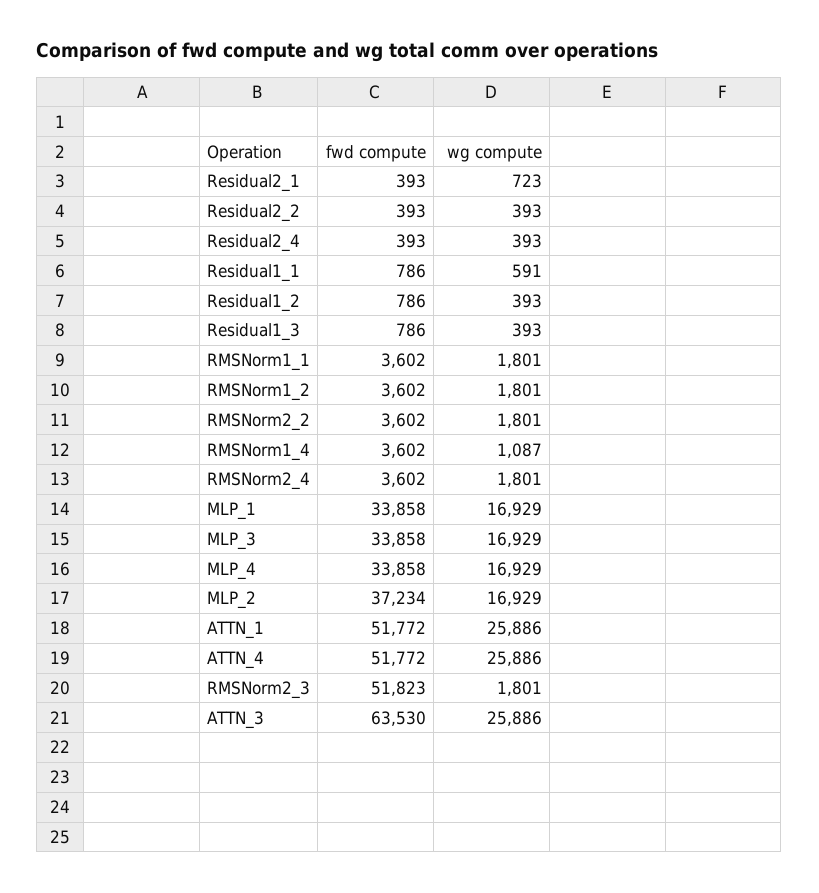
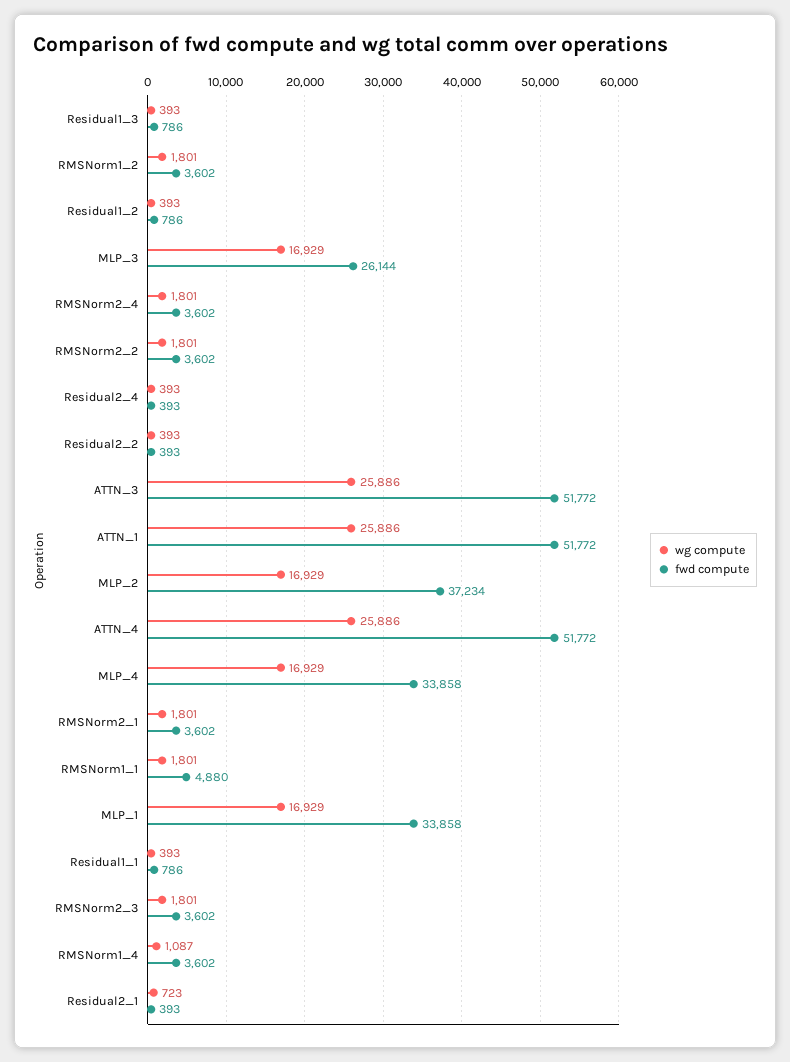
wg compute, Residual1_1: 591 -> 393
fwd compute, RMSNorm1_1: 3602 -> 4880
fwd compute, MLP_3: 33858 -> 26144
fwd compute, RMSNorm2_3: 51823 -> 3602
fwd compute, ATTN_3: 63530 -> 51772
wg compute, RMSNorm2_1: none -> 1801
fwd compute, RMSNorm2_1: none -> 3602

